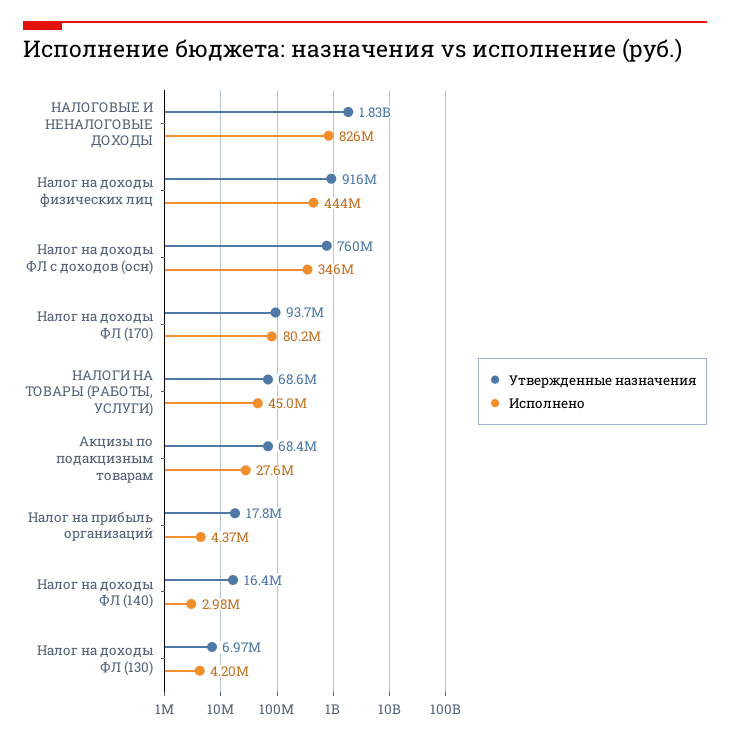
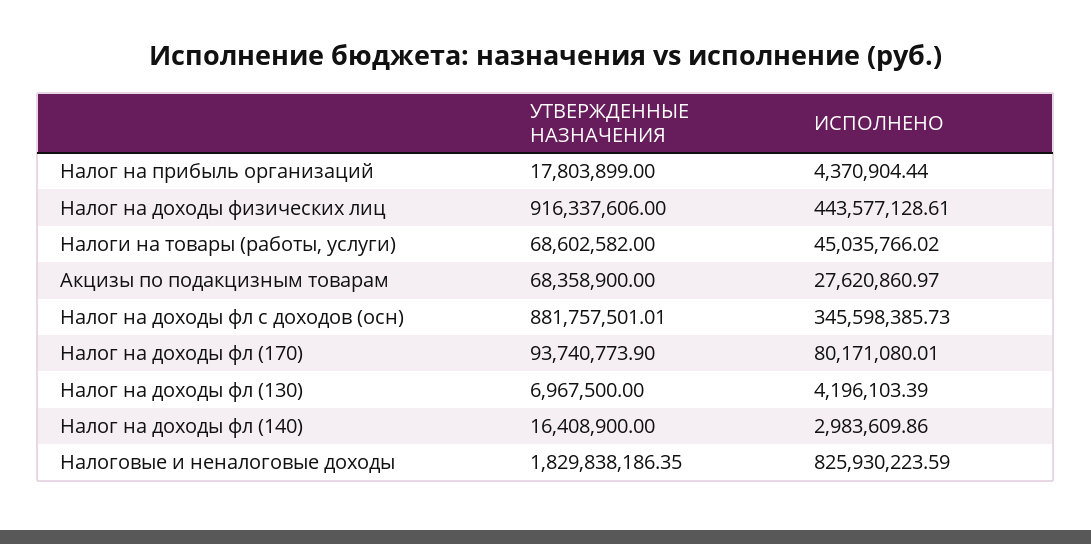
Утвержденные назначения, Налог на доходы ФЛ с доходов (осн): 760000000 -> 881757501.01

